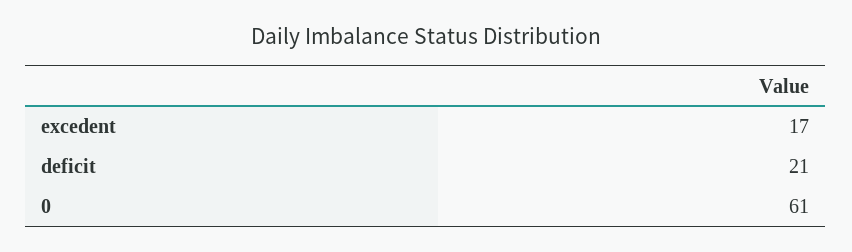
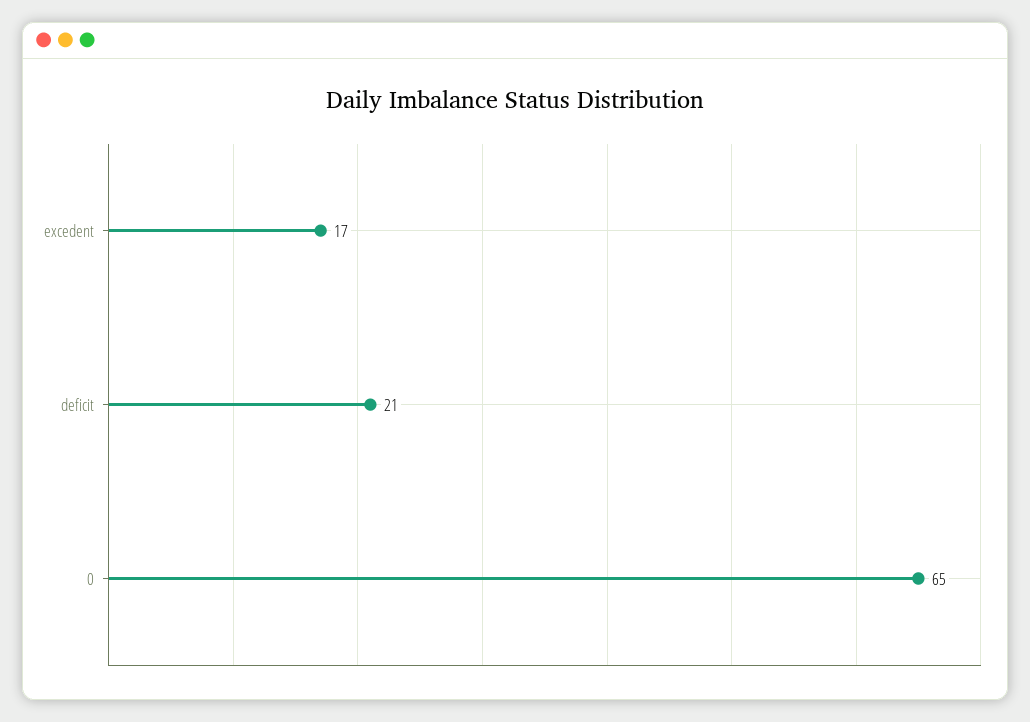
0: 61 -> 65

